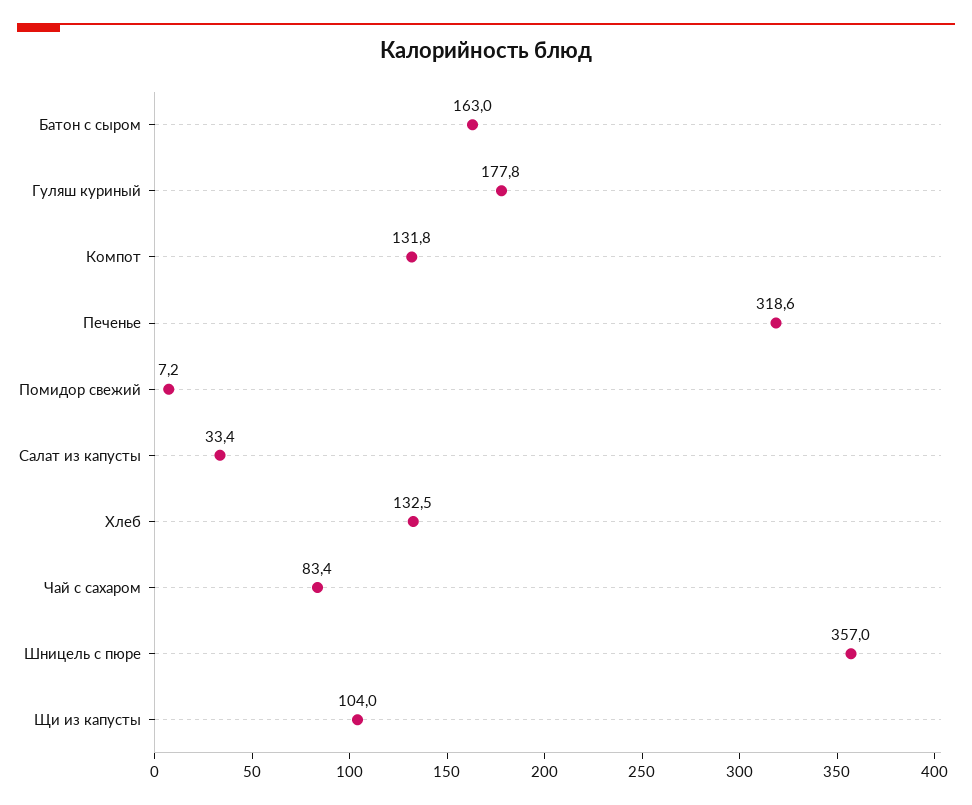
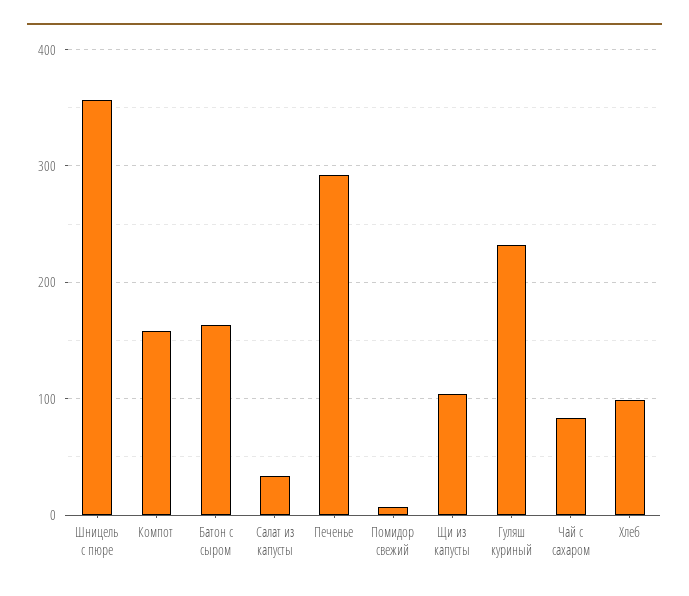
Гуляш куриный: 177.8 -> 230
Компот: 131.8 -> 160
Печенье: 318.6 -> 290
Хлеб: 132.5 -> 100

